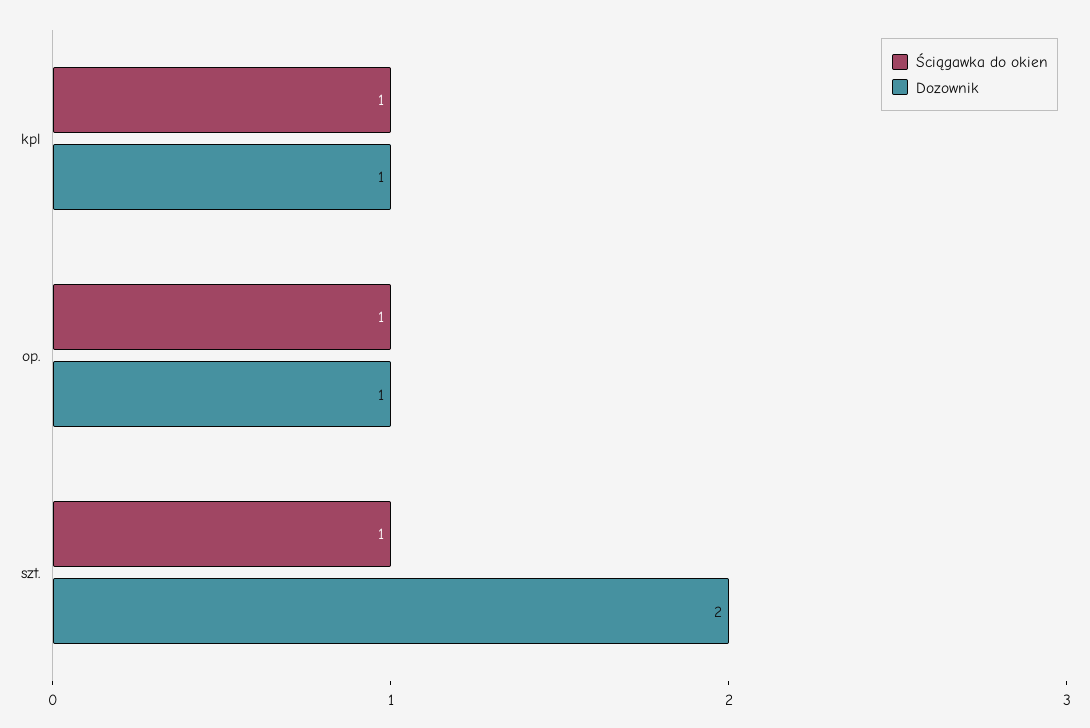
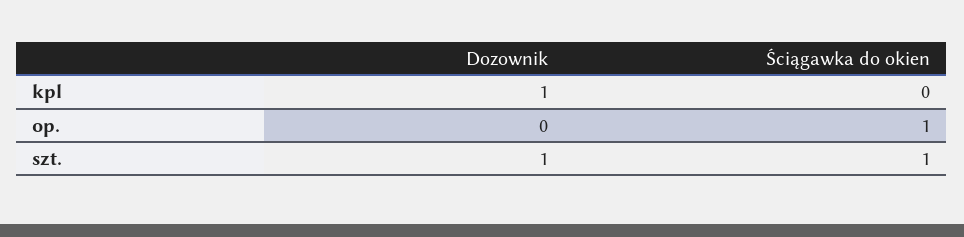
Ściągawka do okien, kpl: 1 -> 0
Dozownik, op.: 1 -> 0
Dozownik, szt.: 2 -> 1

